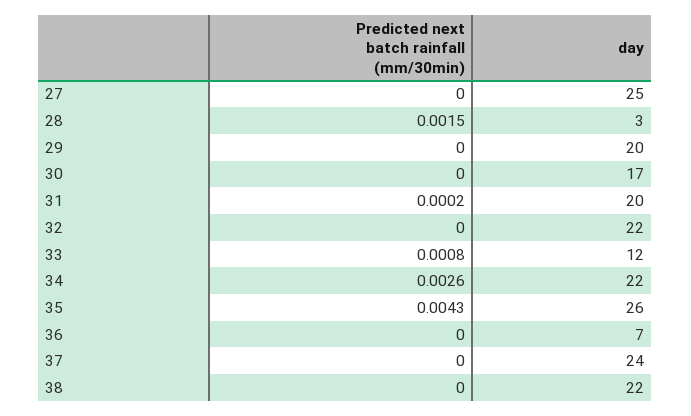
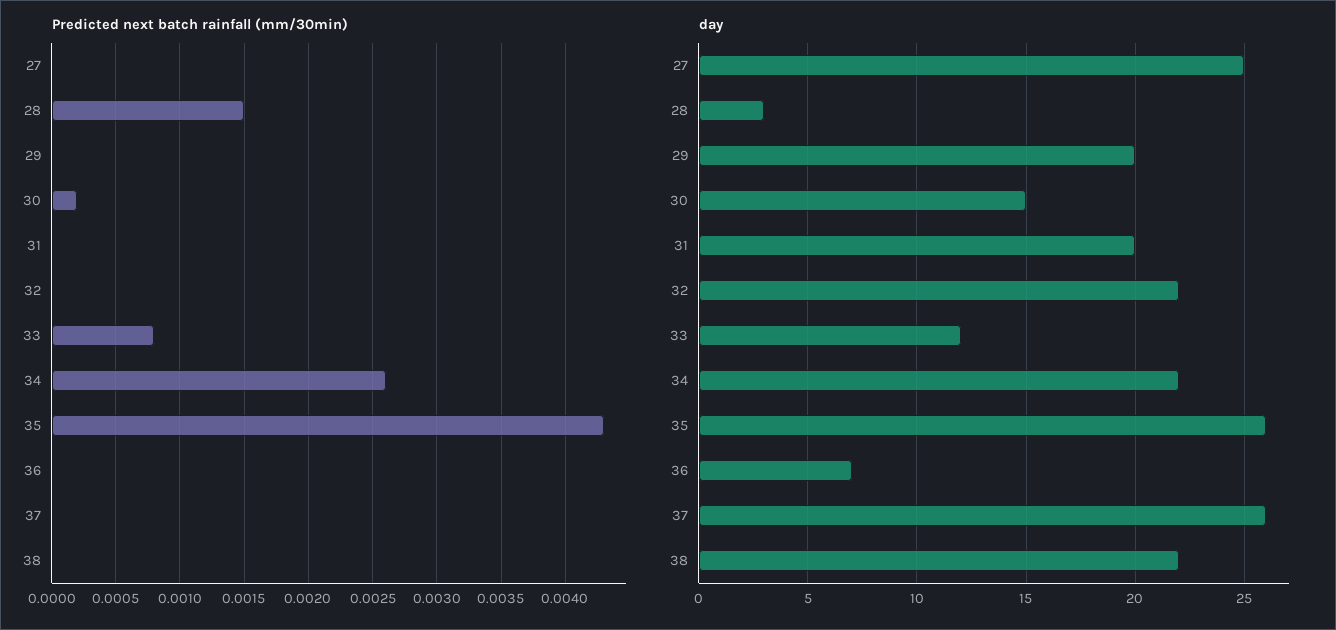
Predicted next batch rainfall (mm/30min), 30: 0 -> 0.0002
day, 30: 17 -> 15
Predicted next batch rainfall (mm/30min), 31: 0.0002 -> 0
day, 37: 24 -> 26

